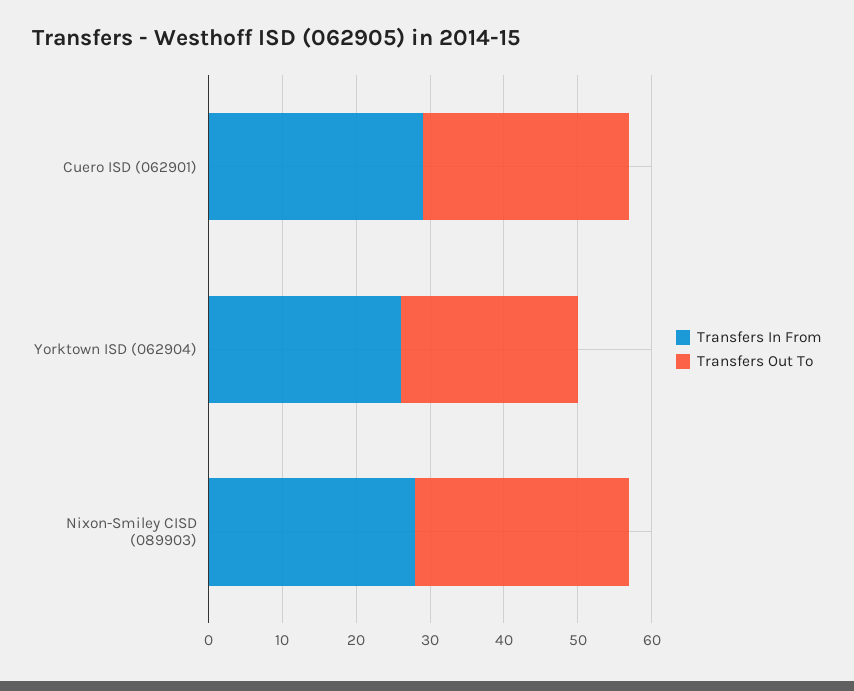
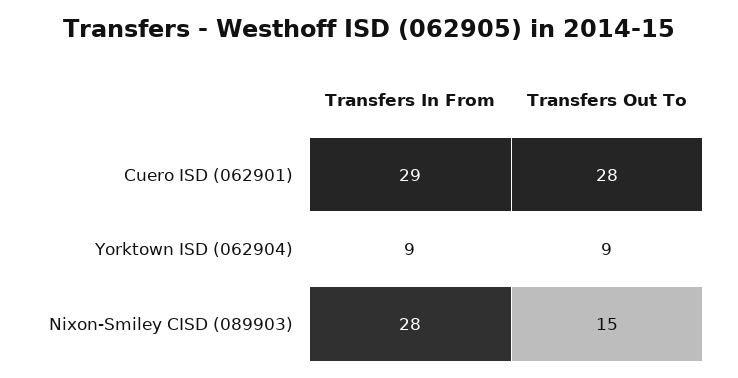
Transfers In From, Yorktown ISD (062904): 25 -> 9
Transfers Out To, Yorktown ISD (062904): 25 -> 9
Transfers Out To, Nixon-Smiley CISD (089903): 30 -> 15

